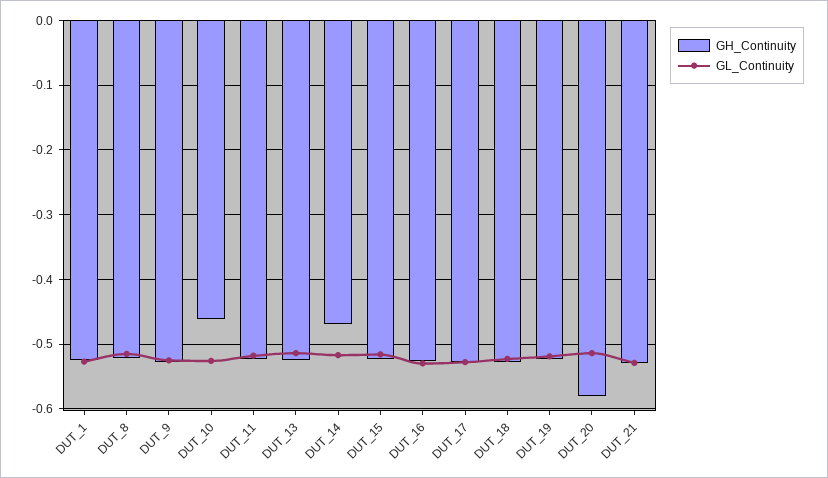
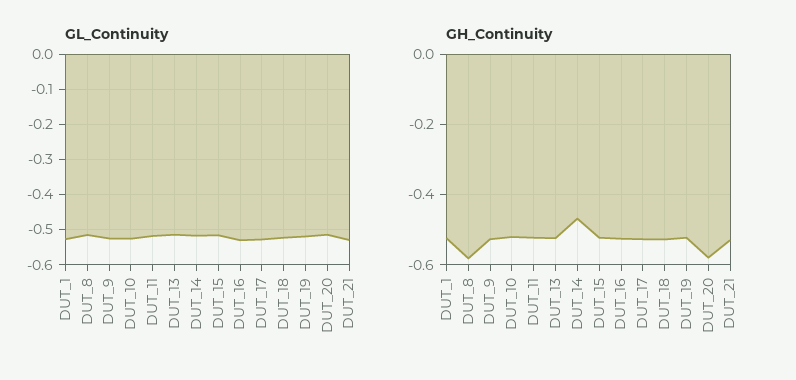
GH_Continuity, DUT_8: -0.52 -> -0.58
GH_Continuity, DUT_10: -0.46 -> -0.52

